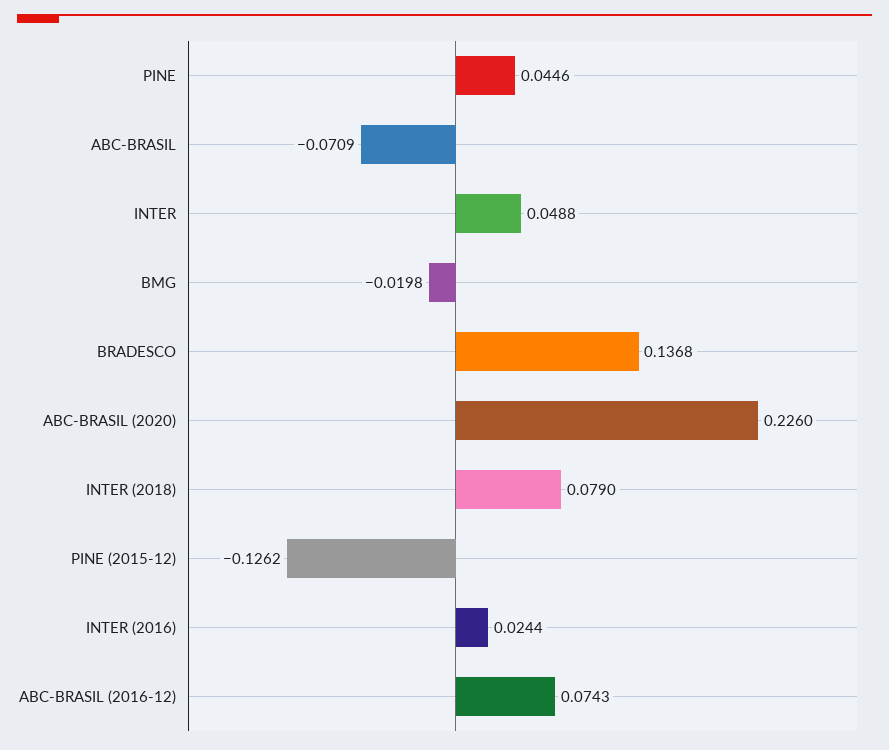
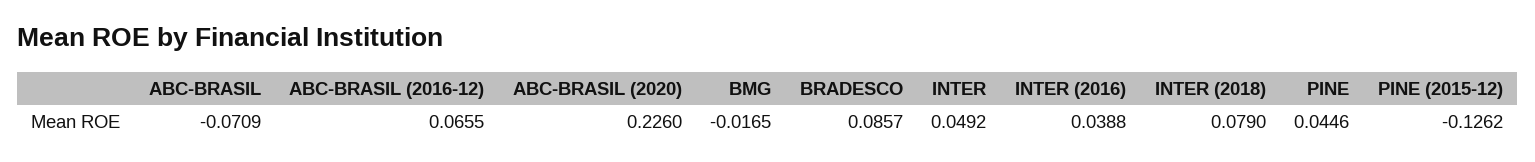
INTER: 0.0488 -> 0.0492
BMG: -0.0198 -> -0.0165
BRADESCO: 0.1368 -> 0.0857
INTER (2016): 0.0244 -> 0.0388
ABC-BRASIL (2016-12): 0.0743 -> 0.0655

